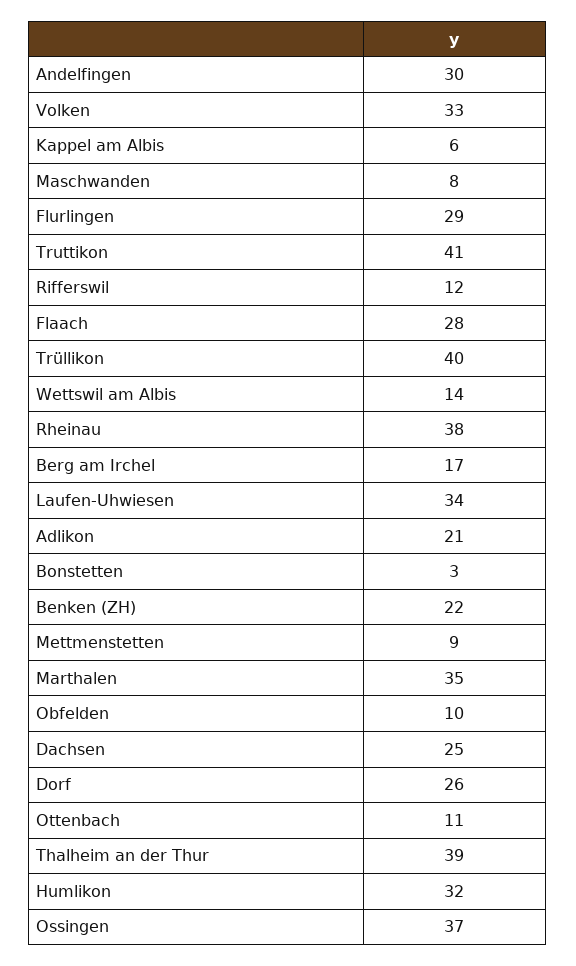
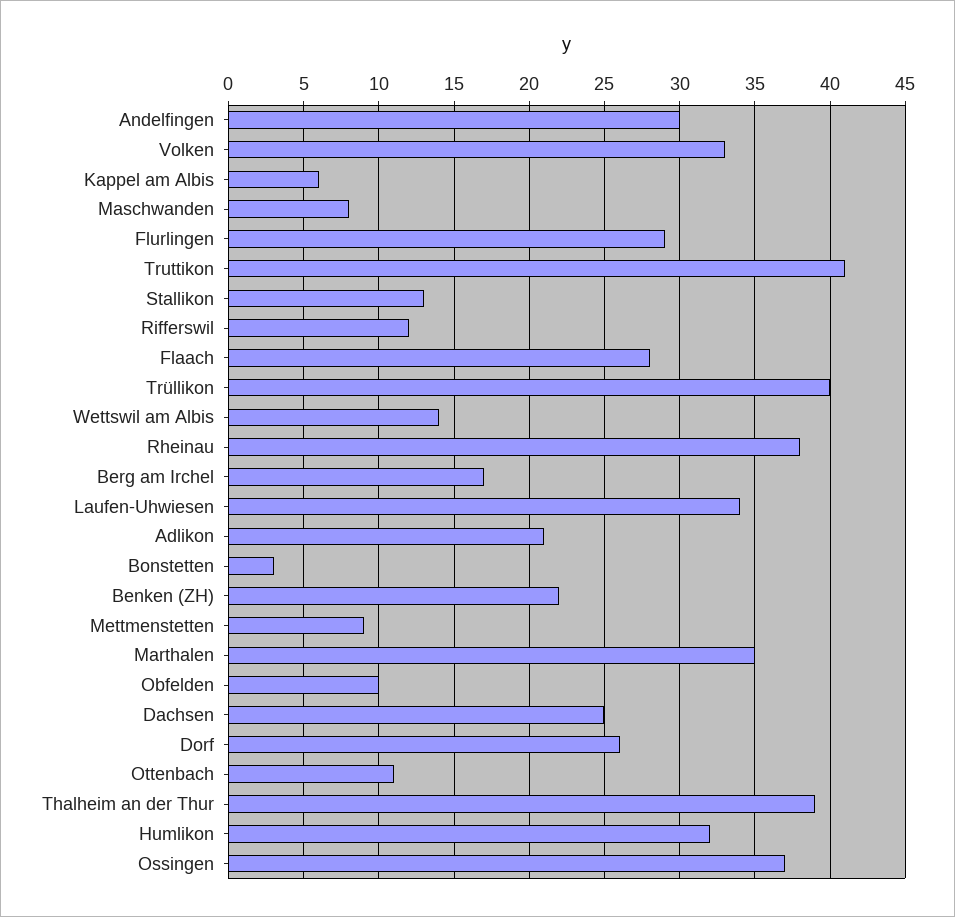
Stallikon: none -> 13

